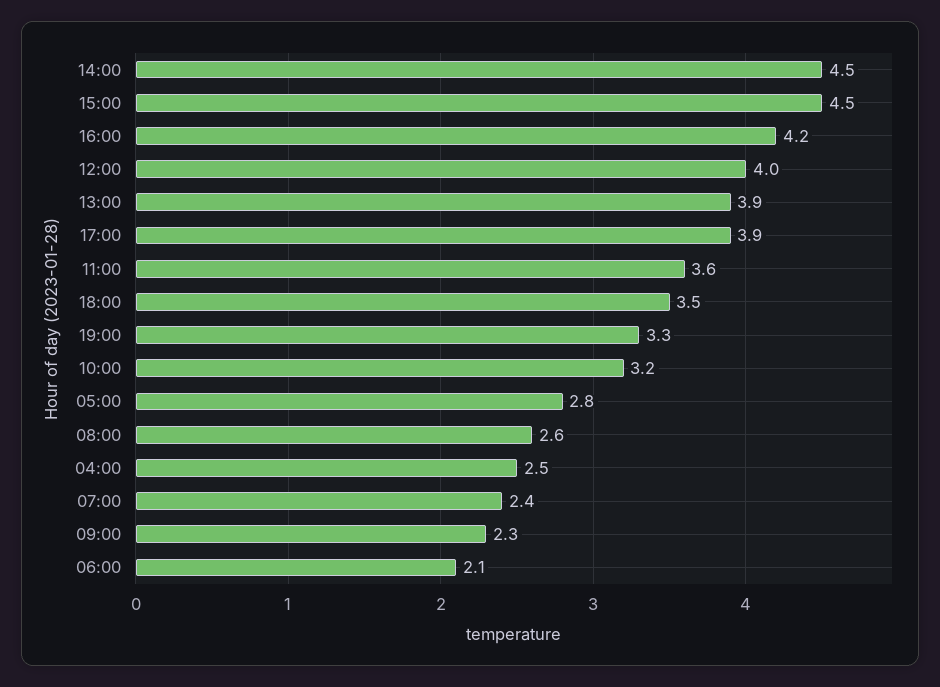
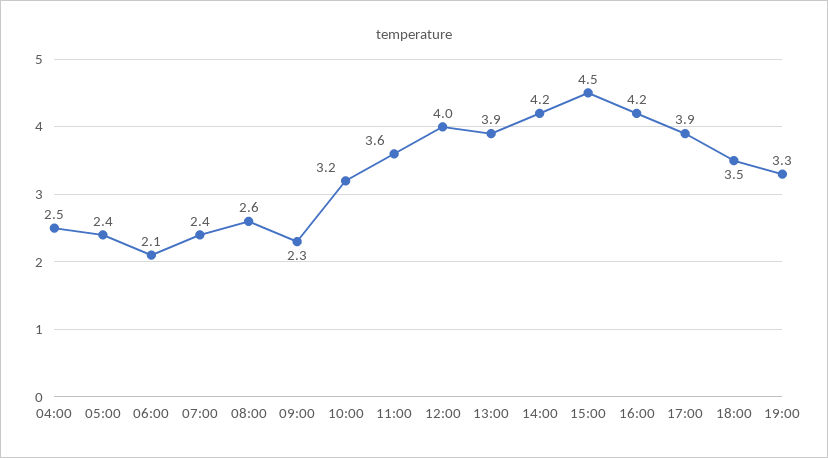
14:00: 4.5 -> 4.2
05:00: 2.8 -> 2.4

